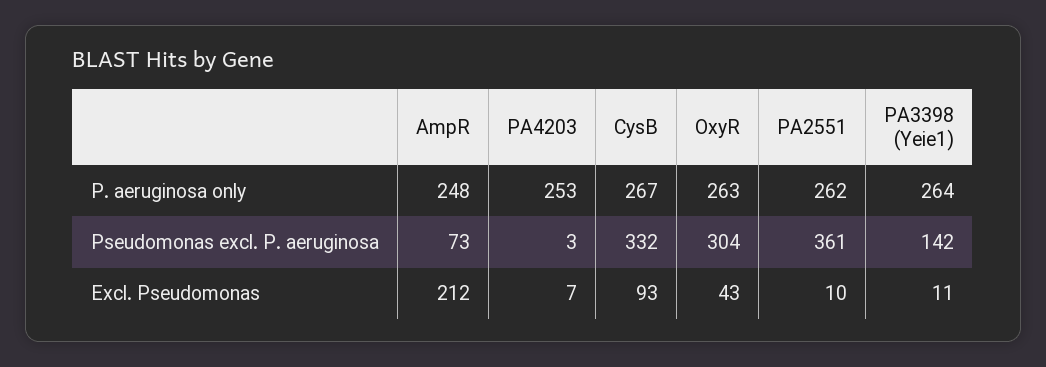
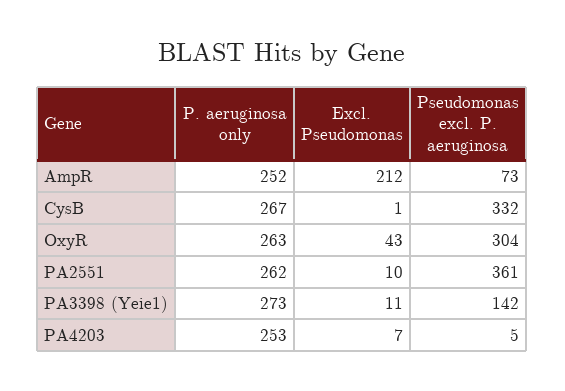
AmpR, P. aeruginosa only: 248 -> 252
PA3398 (Yeie1), P. aeruginosa only: 264 -> 273
PA4203, Pseudomonas excl. P. aeruginosa: 3 -> 5
CysB, Excl. Pseudomonas: 93 -> 1

